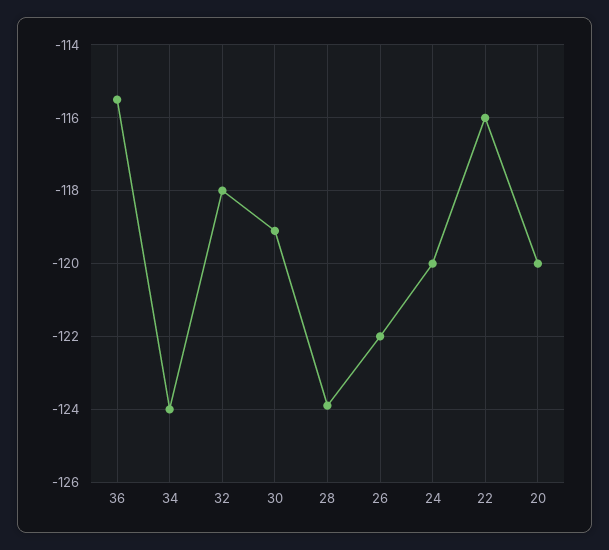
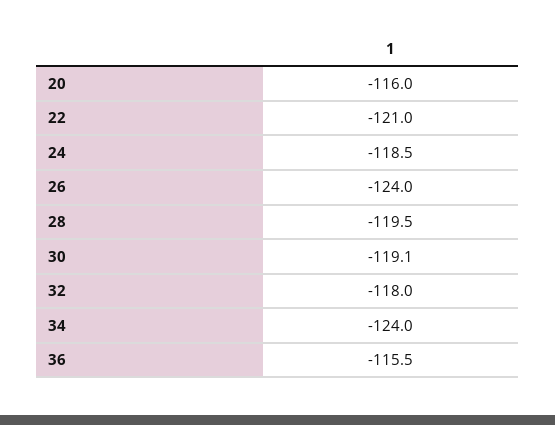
28: -124 -> -119.5
26: -122 -> -124
24: -120 -> -118.5
22: -116 -> -121
20: -120 -> -116

